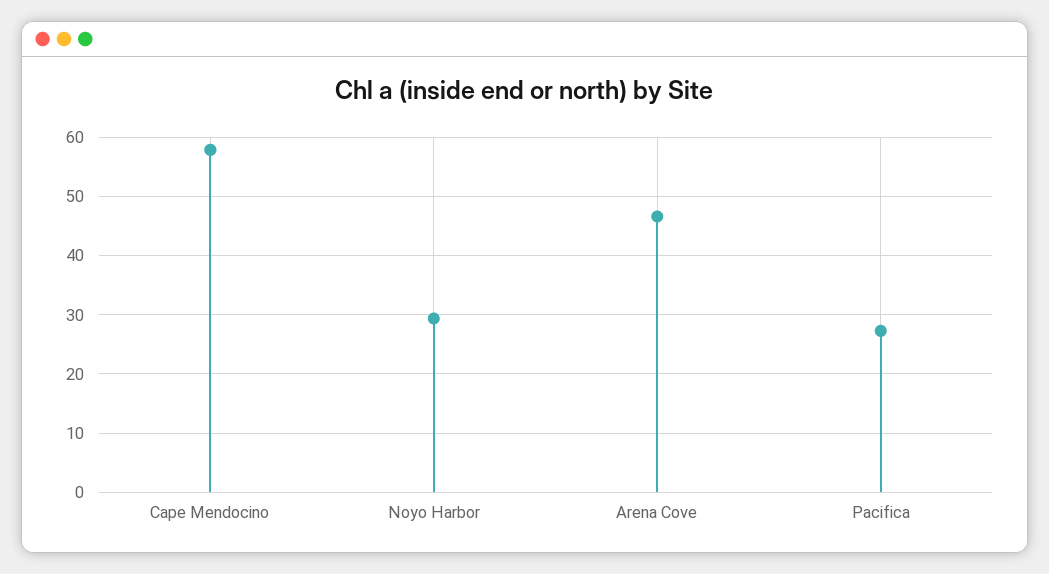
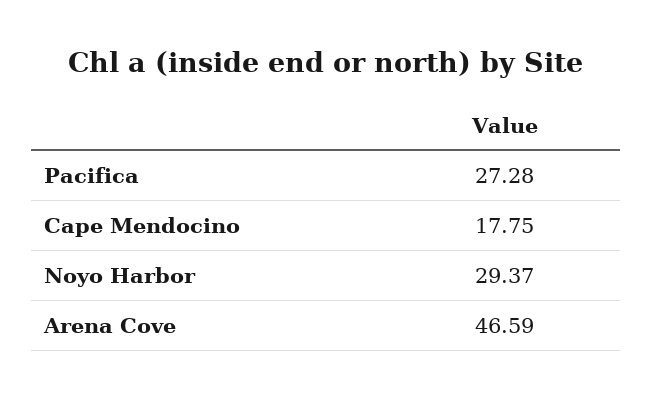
Cape Mendocino: 58 -> 17.75

